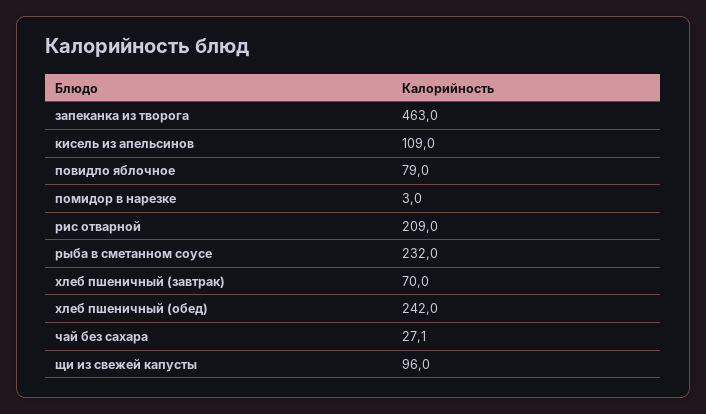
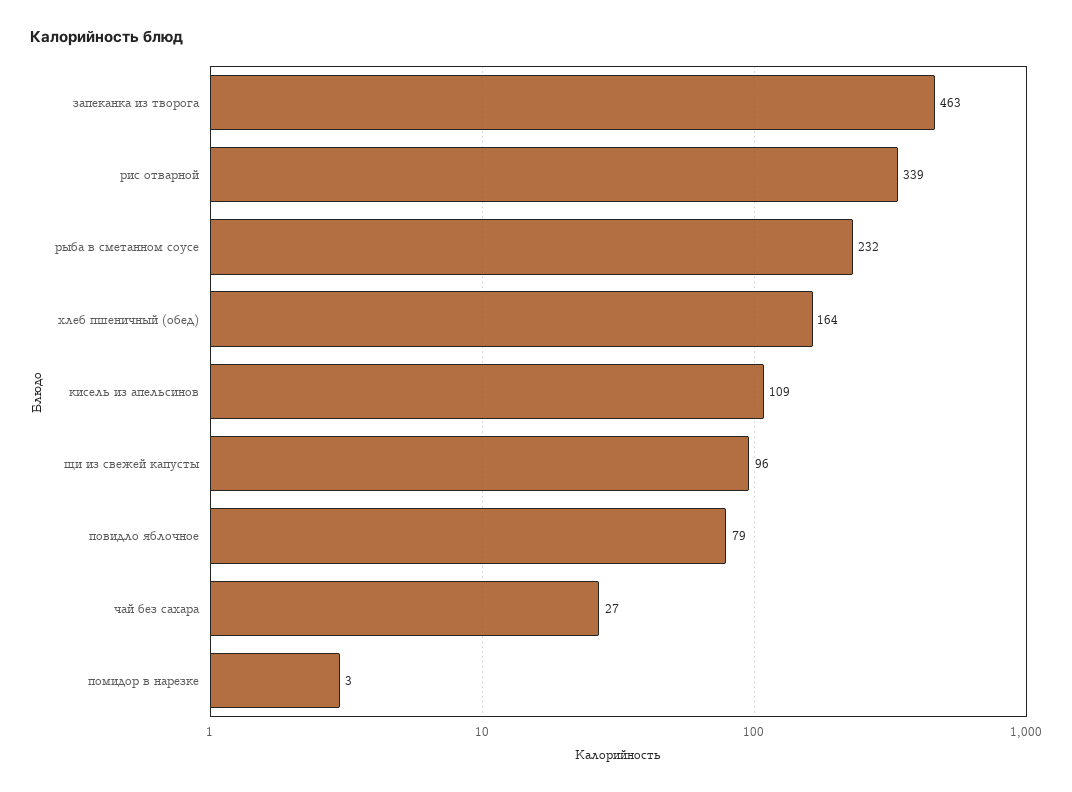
рис отварной: 209 -> 339
хлеб пшеничный (завтрак): 70 -> none
хлеб пшеничный (обед): 242 -> 164

